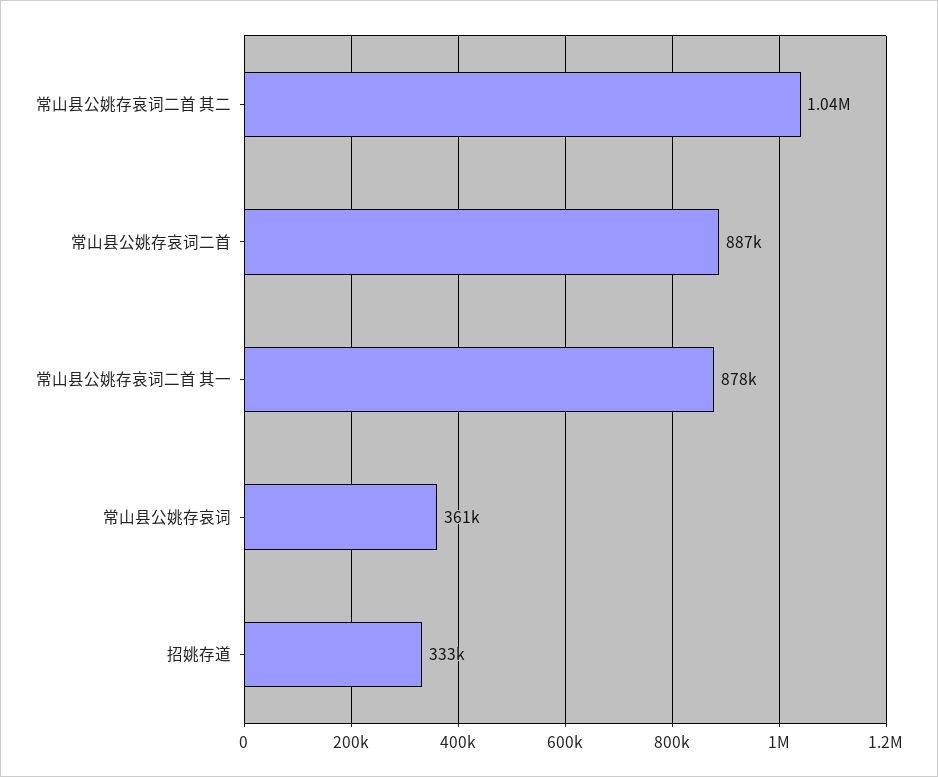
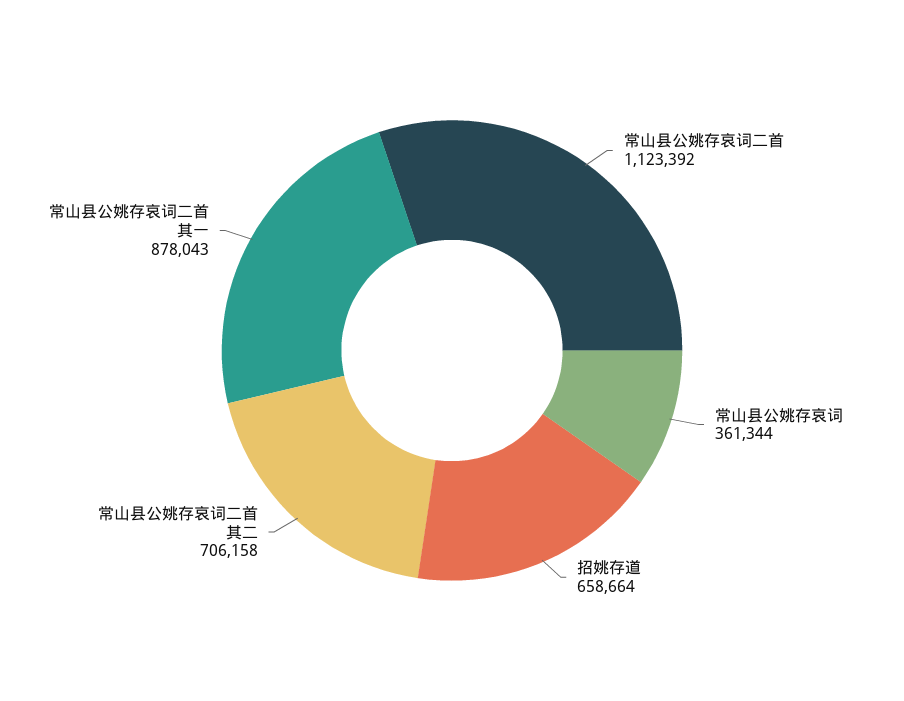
常山县公姚存哀词二首 其二: 1040000 -> 706158
常山县公姚存哀词二首: 887000 -> 1123392
招姚存道: 333000 -> 658664

